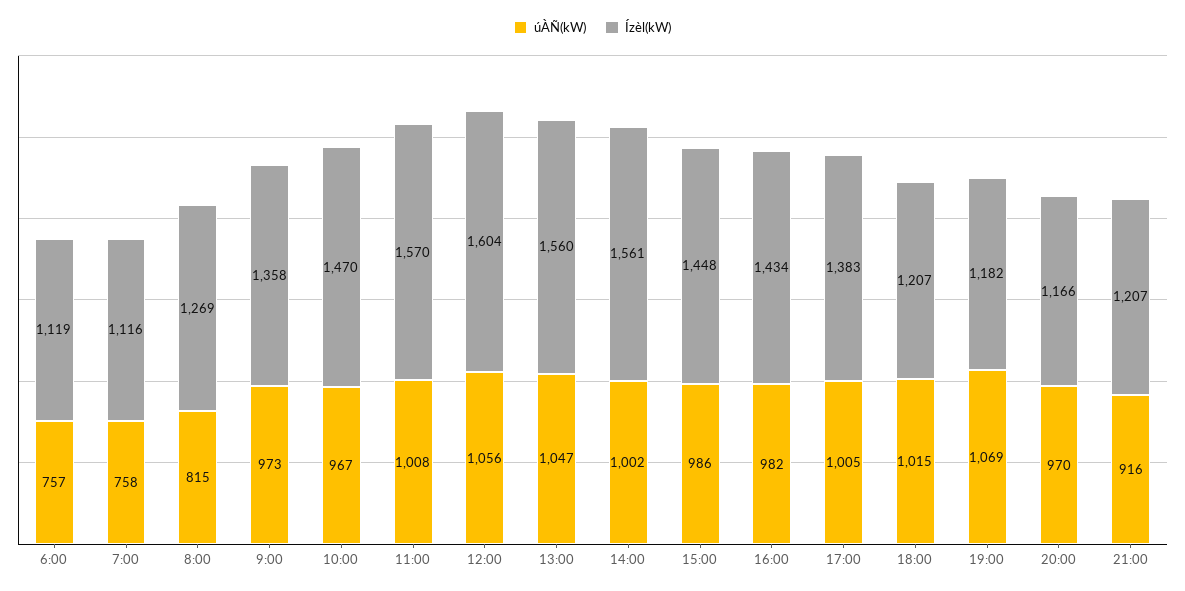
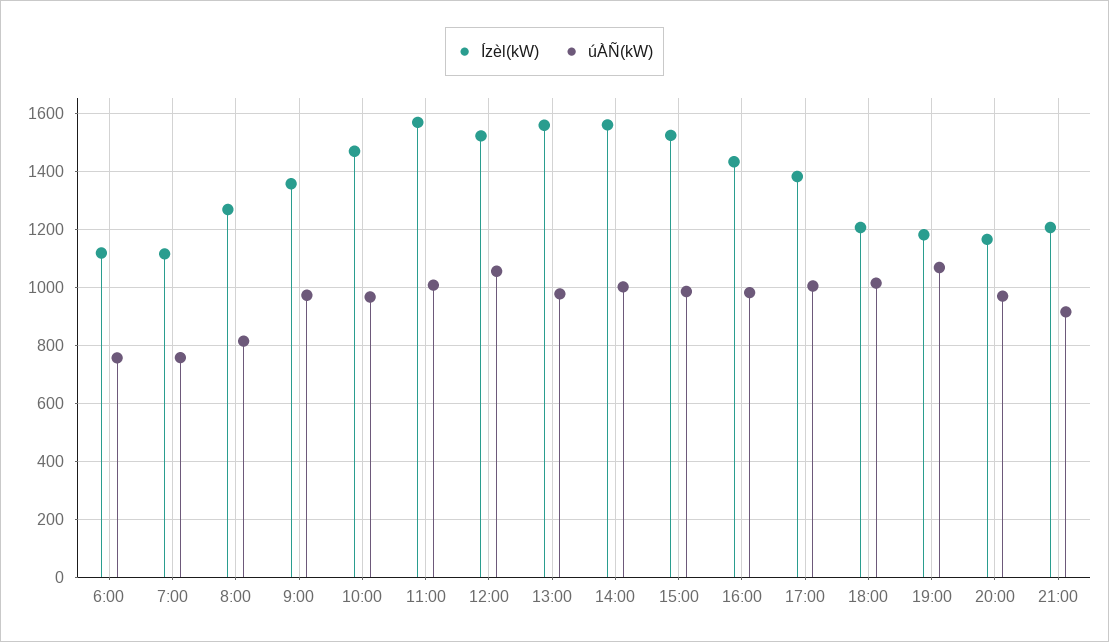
Ízèl(kW), 12:00: 1604 -> 1525
úÀÑ(kW), 13:00: 1047 -> 975
Ízèl(kW), 15:00: 1448 -> 1525

